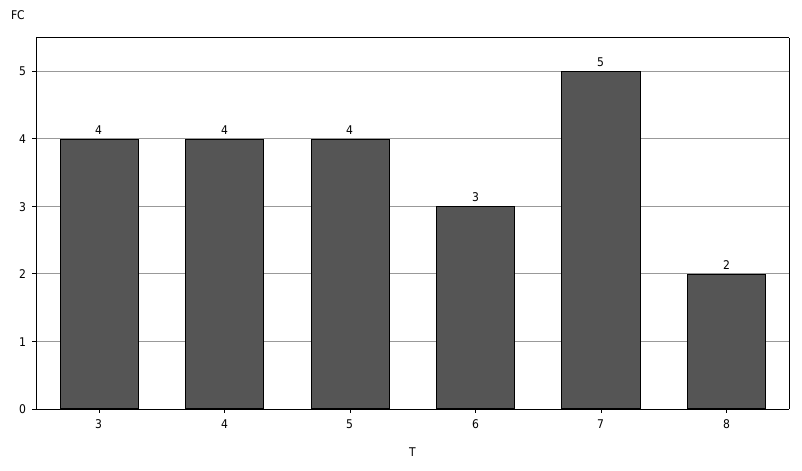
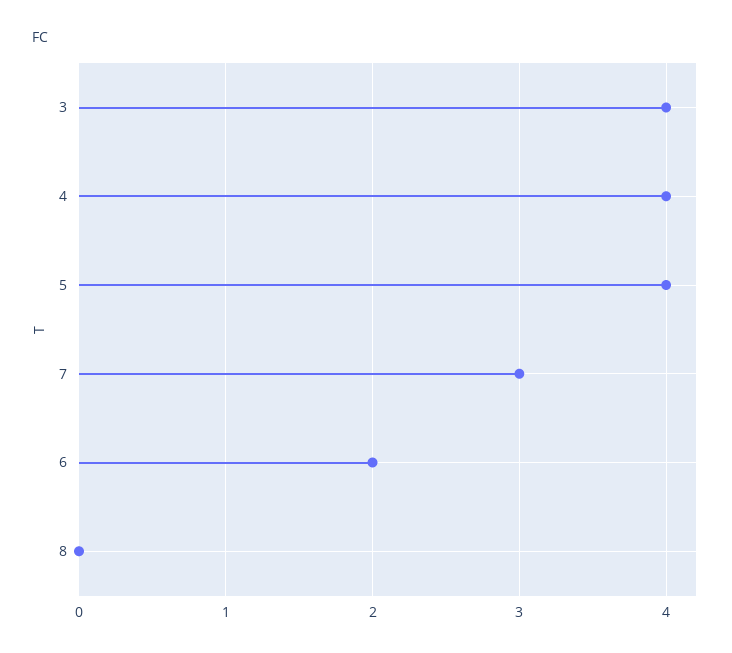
6: 3 -> 2
7: 5 -> 3
8: 2 -> 0

